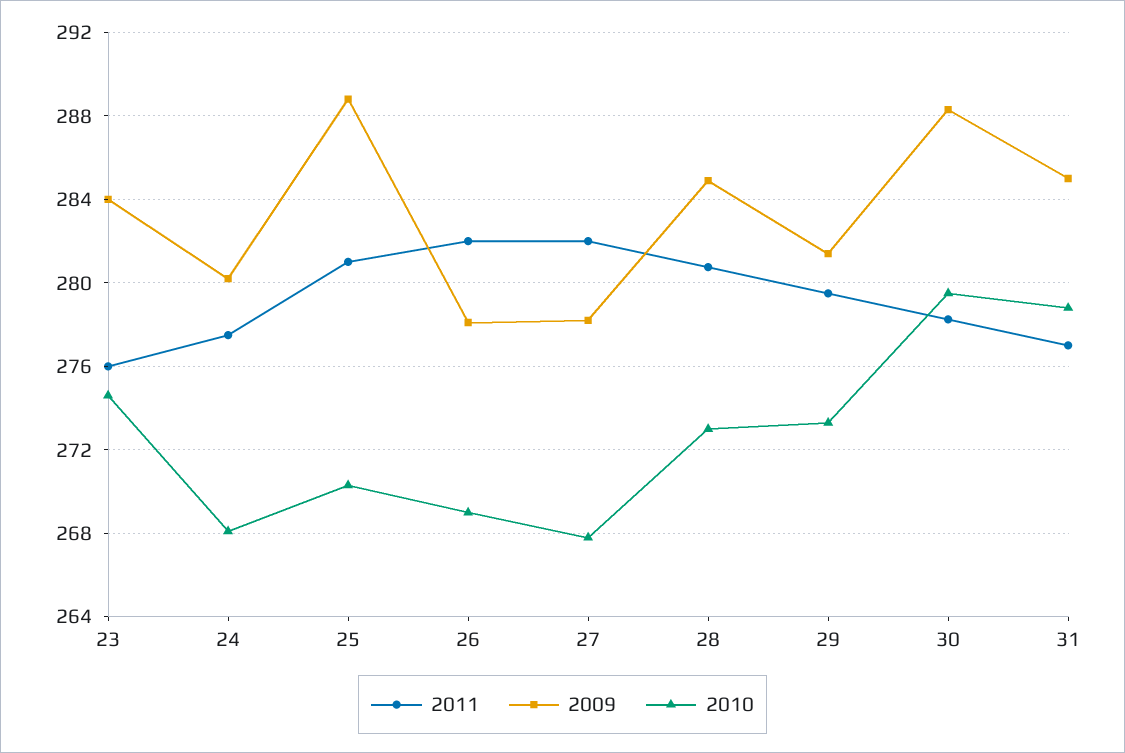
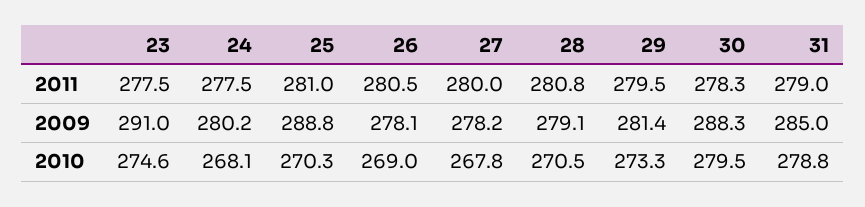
2011, 23: 276 -> 277.5
2009, 23: 284 -> 291
2011, 26: 282 -> 280.5
2011, 27: 282 -> 280
2009, 28: 285 -> 279.1
2010, 28: 273 -> 270.5
2011, 31: 277 -> 279

